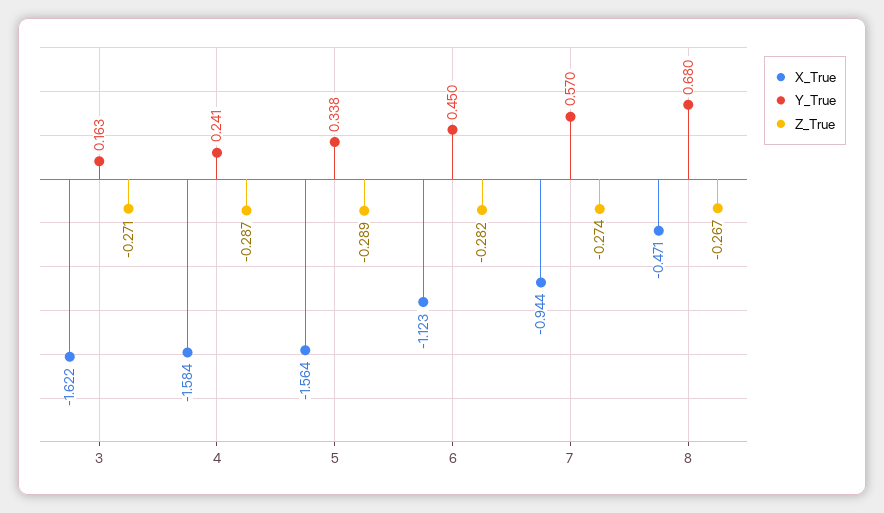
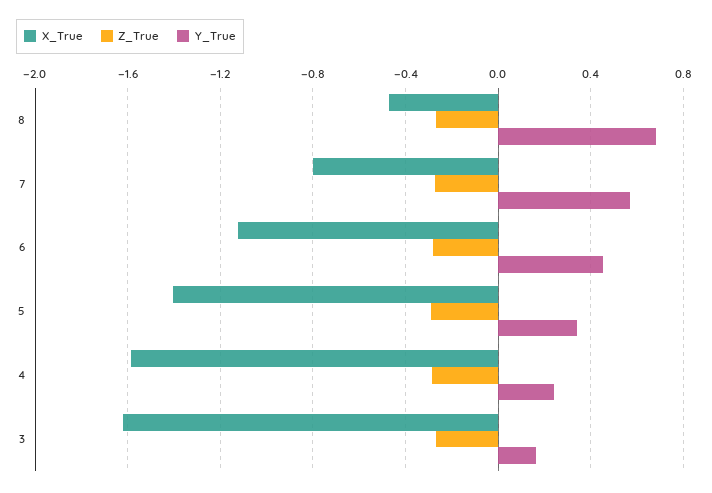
X_True, 5: -1.564 -> -1.4
X_True, 7: -0.944 -> -0.8

